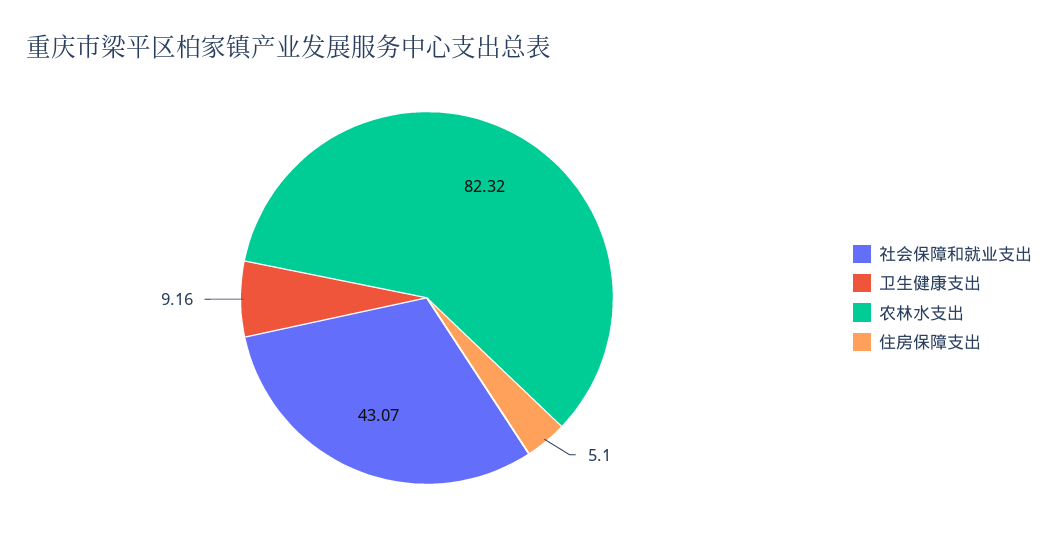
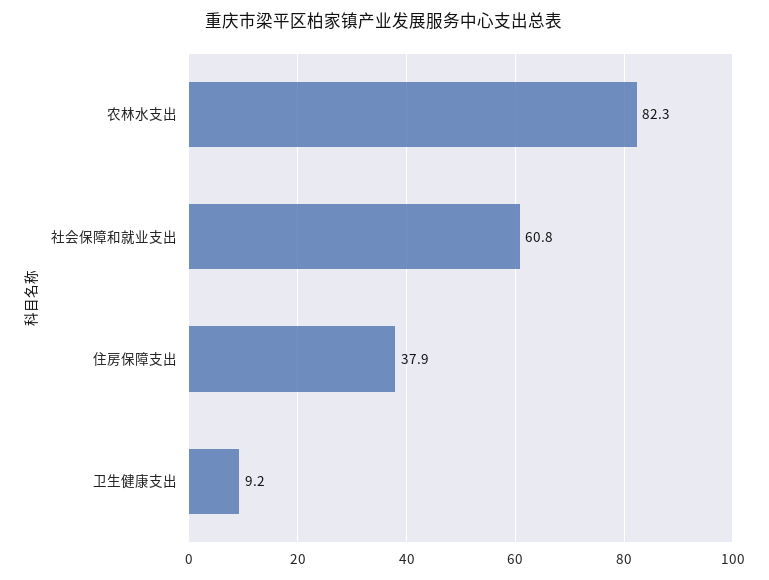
社会保障和就业支出: 43.07 -> 60.8
住房保障支出: 5.1 -> 37.9

